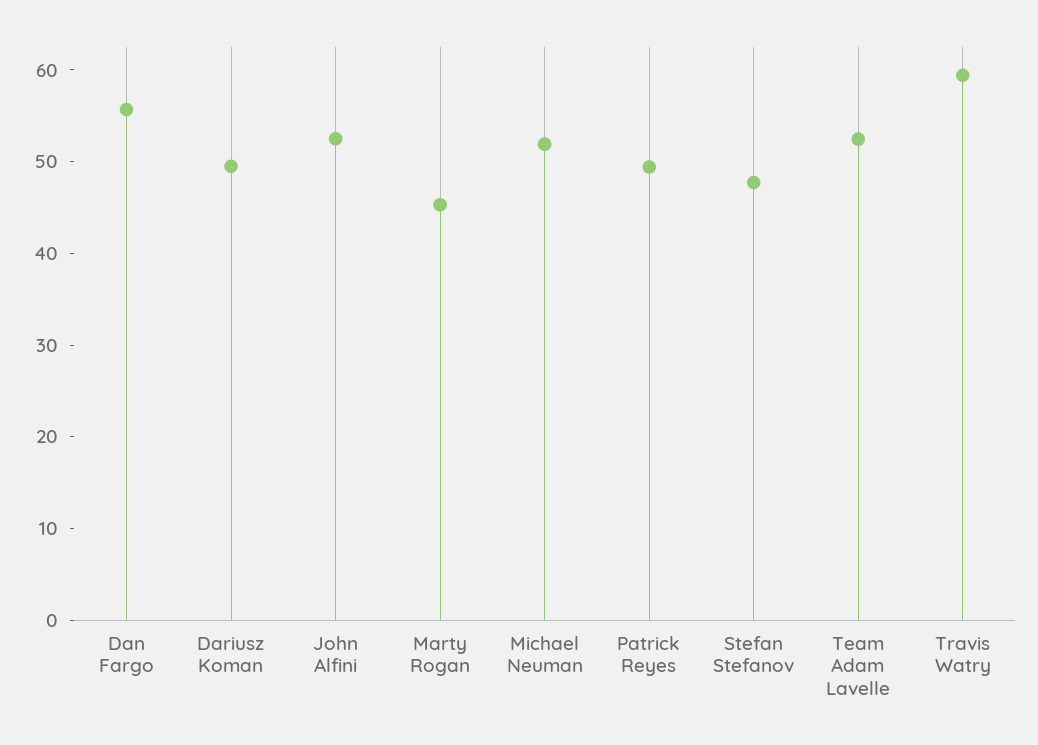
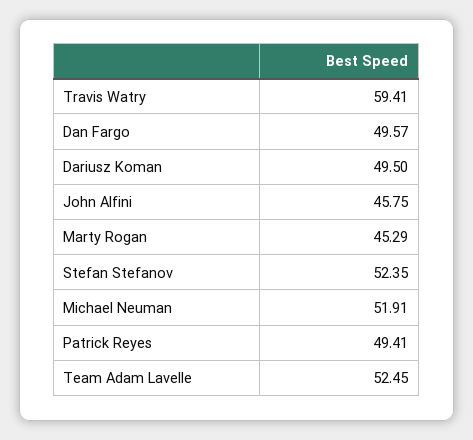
Dan Fargo: 56 -> 49.57
John Alfini: 52 -> 45.75
Stefan Stefanov: 48 -> 52.35

